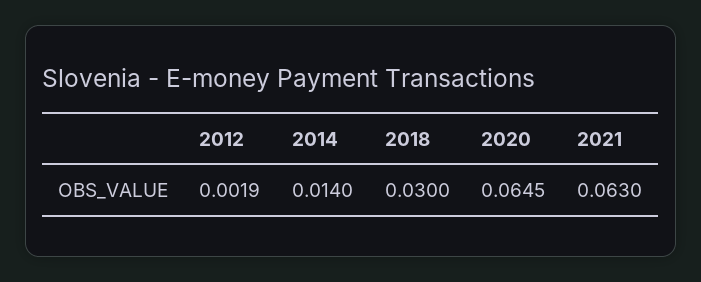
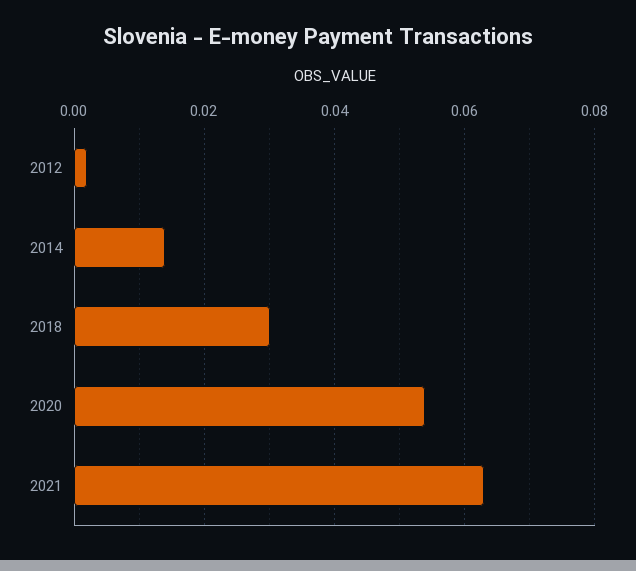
2020: 0.0645 -> 0.054

